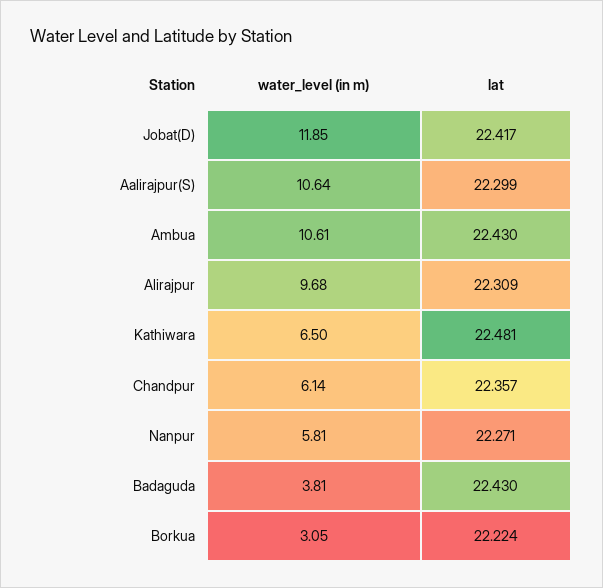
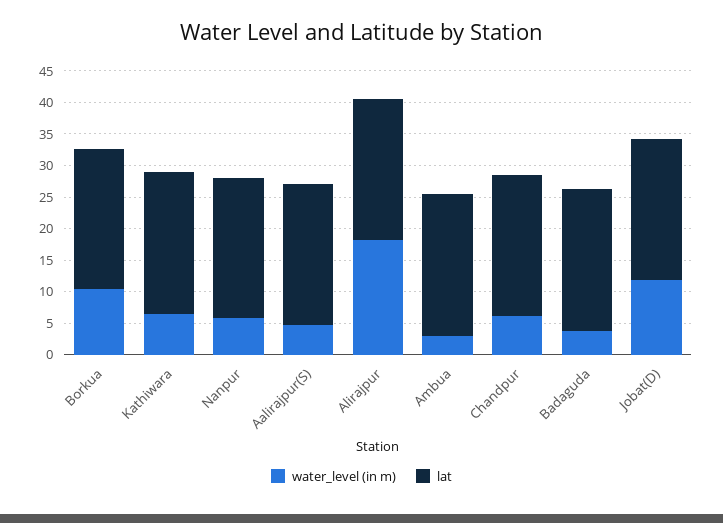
water_level (in m), Aalirajpur(S): 10.64 -> 5
water_level (in m), Ambua: 10.61 -> 2.5
water_level (in m), Alirajpur: 9.68 -> 17.5
water_level (in m), Borkua: 3.05 -> 10

